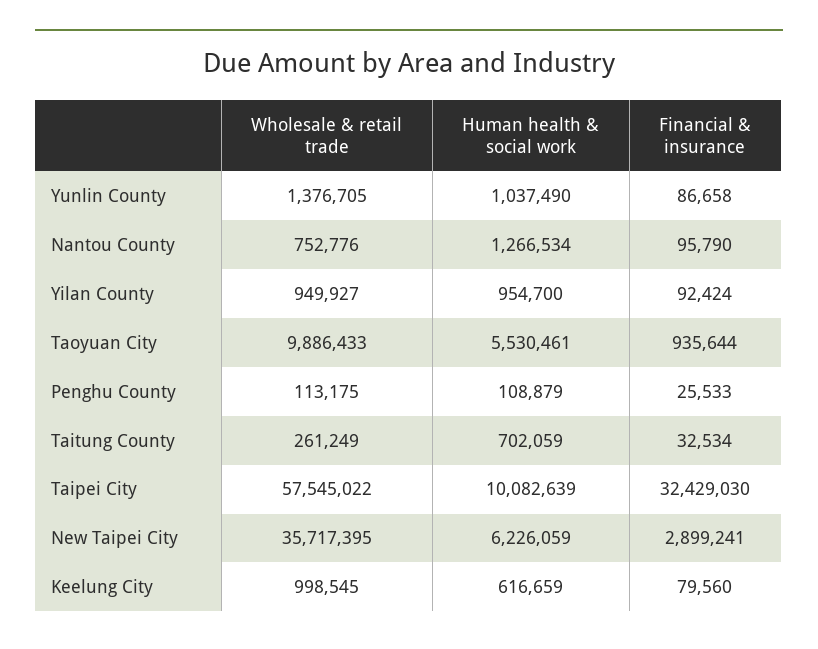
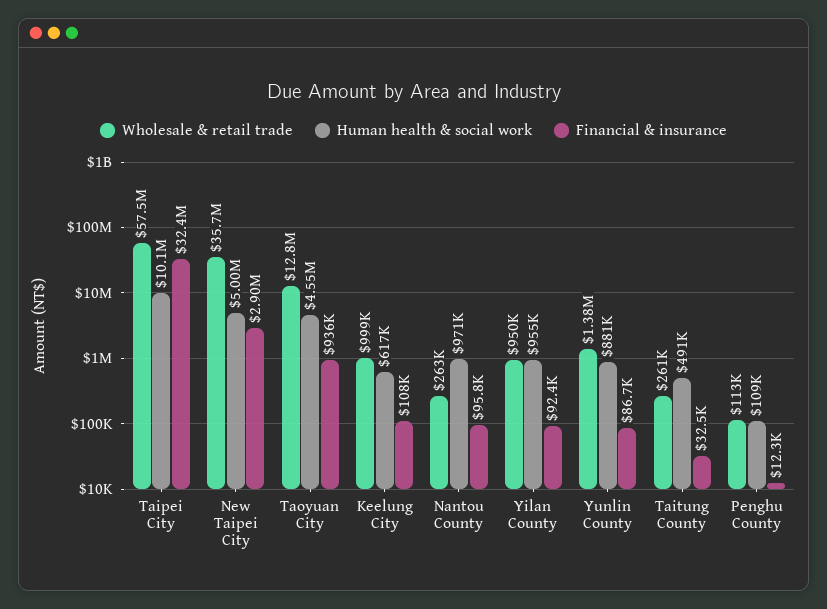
Human health & social work, Yunlin County: 1037490 -> 881000
Wholesale & retail trade, Nantou County: 752776 -> 263000
Human health & social work, Nantou County: 1266534 -> 971000
Wholesale & retail trade, Taoyuan City: 9886433 -> 12800000
Human health & social work, Taoyuan City: 5530461 -> 4550000
Financial & insurance, Penghu County: 25533 -> 12300
Human health & social work, Taitung County: 702059 -> 491000
Human health & social work, New Taipei City: 6226059 -> 5000000
Financial & insurance, Keelung City: 79560 -> 108000

